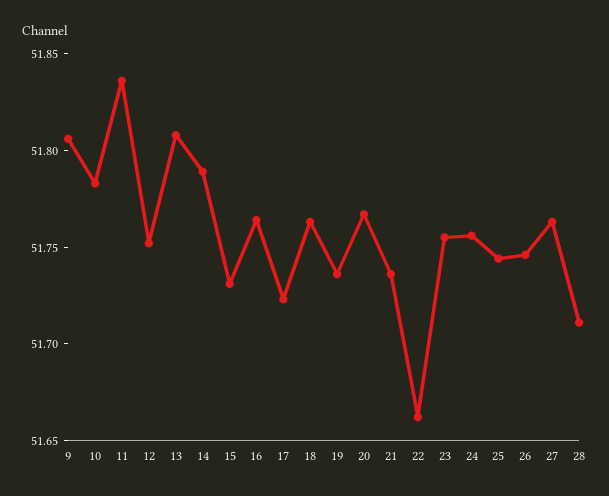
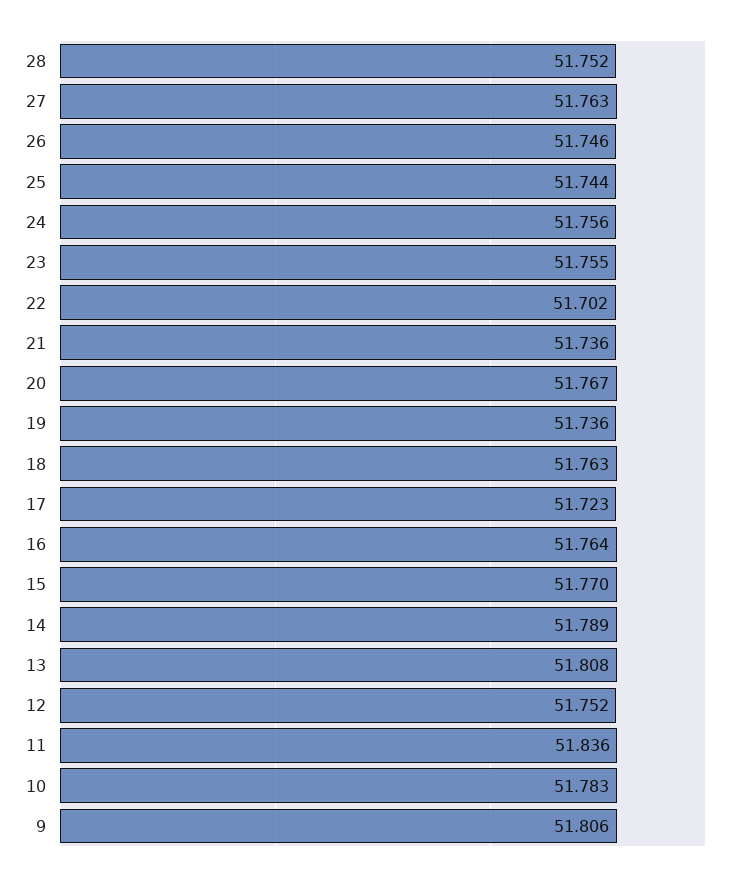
15: 51.73 -> 51.77
22: 51.66 -> 51.702
28: 51.71 -> 51.752

